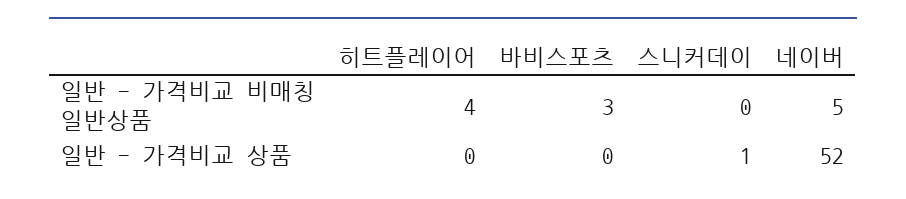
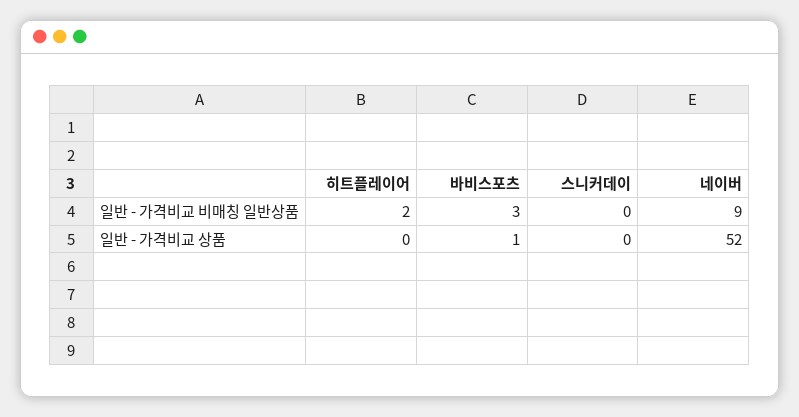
히트플레이어, 일반 - 가격비교 비매칭 일반상품: 4 -> 2
네이버, 일반 - 가격비교 비매칭 일반상품: 5 -> 9
바비스포츠, 일반 - 가격비교 상품: 0 -> 1
스니커데이, 일반 - 가격비교 상품: 1 -> 0

